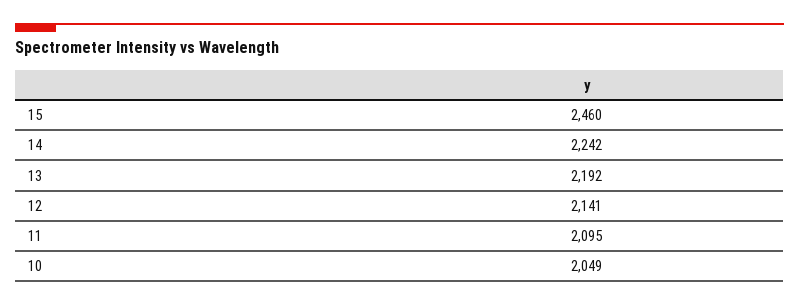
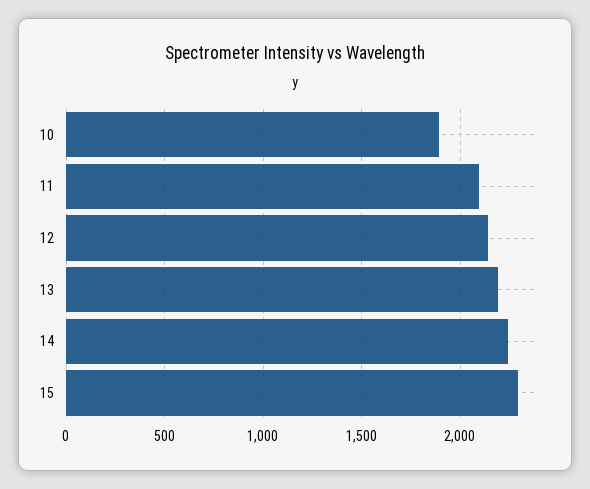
15: 2460 -> 2300
10: 2049 -> 1900

